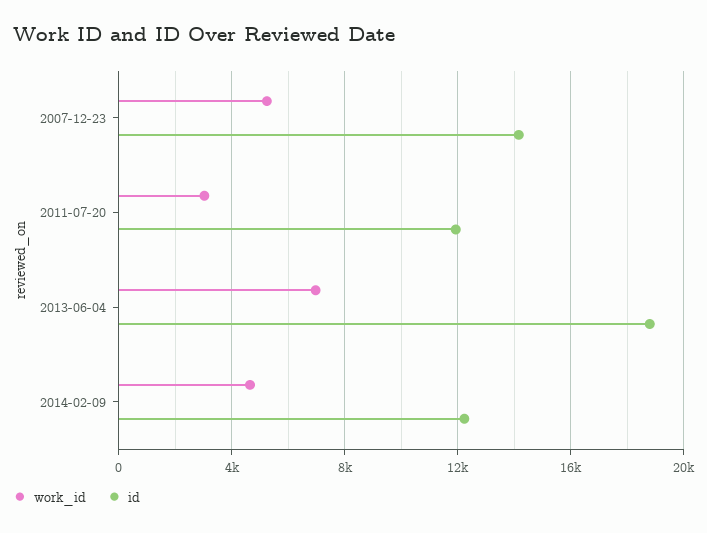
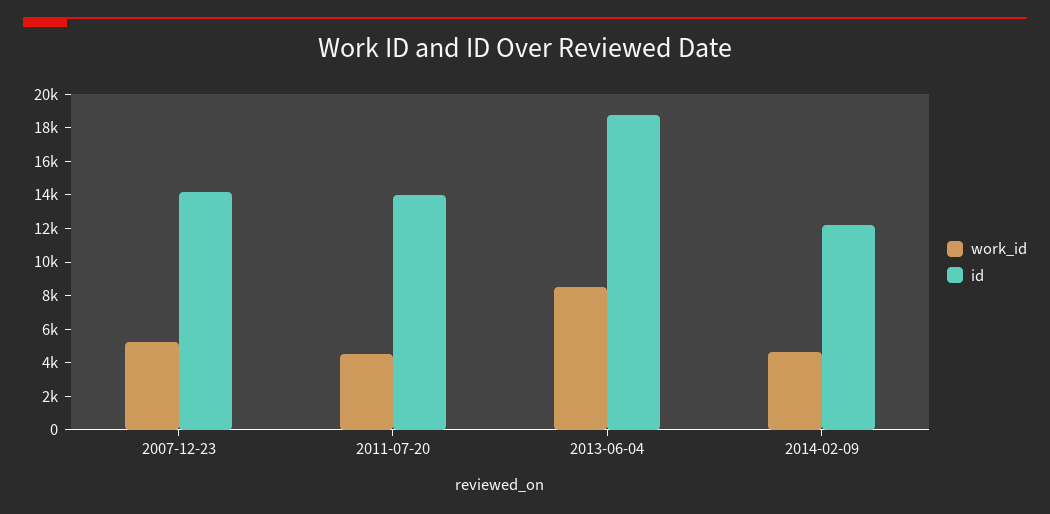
work_id, 2011-07-20: 3000 -> 4500
id, 2011-07-20: 12000 -> 14000
work_id, 2013-06-04: 7000 -> 8500

